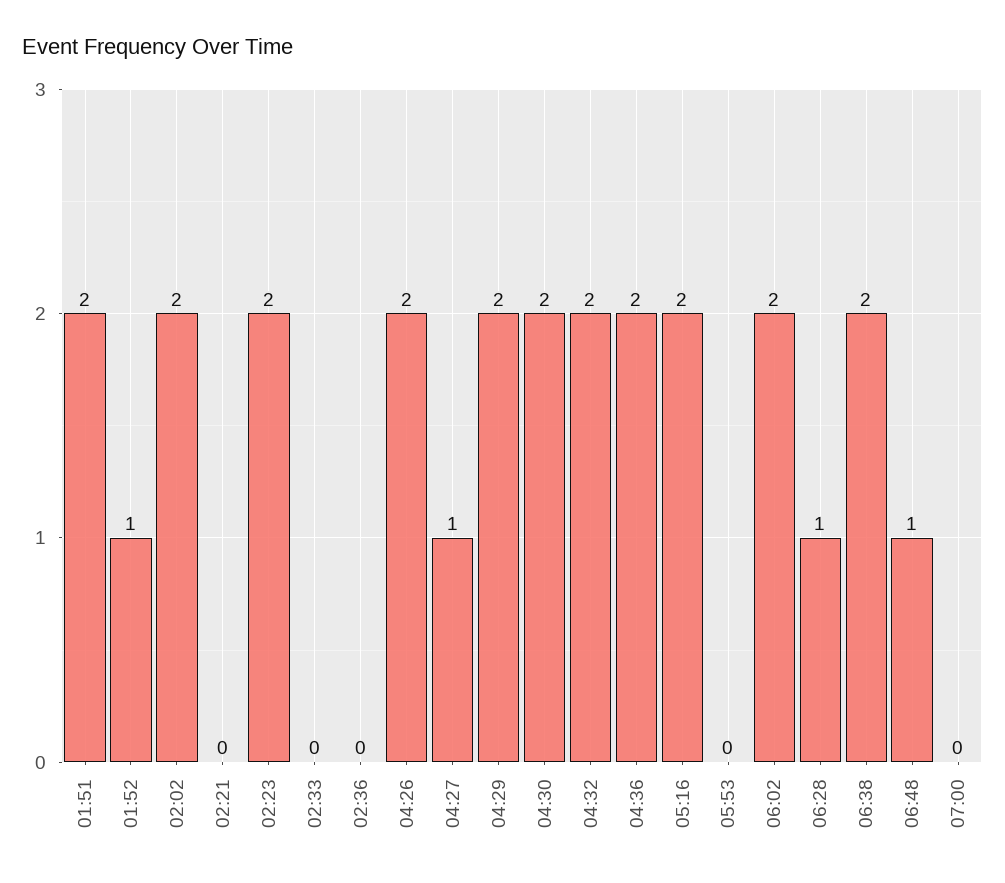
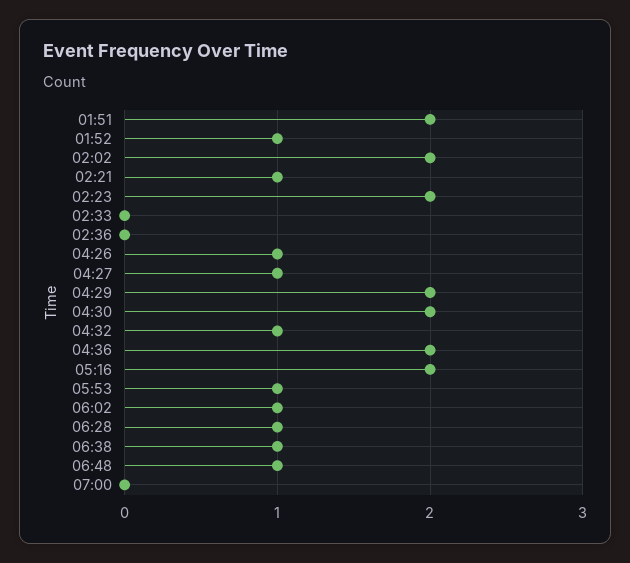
02:21: 0 -> 1
04:26: 2 -> 1
04:32: 2 -> 1
05:53: 0 -> 1
06:02: 2 -> 1
06:38: 2 -> 1

